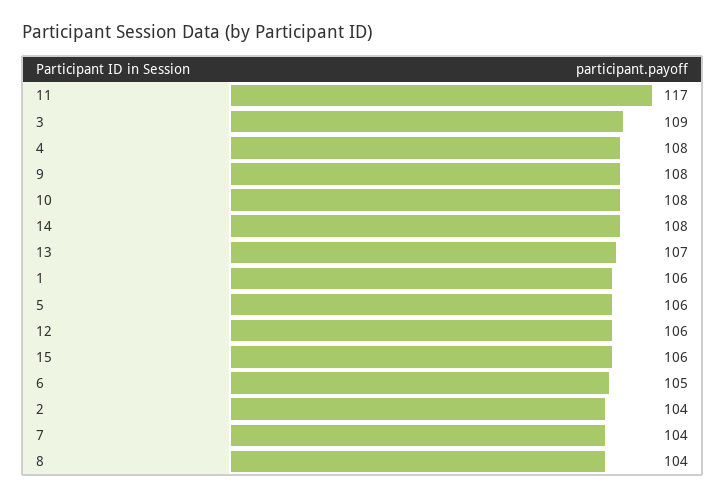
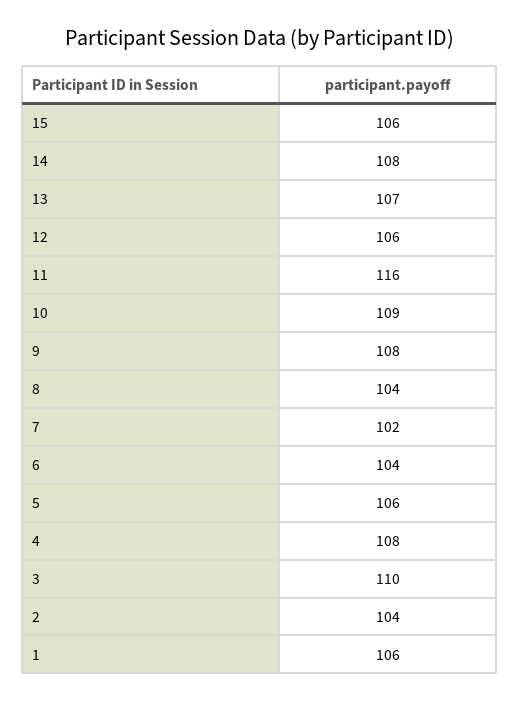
11: 117 -> 116
3: 109 -> 110
10: 108 -> 109
6: 105 -> 104
7: 104 -> 102

